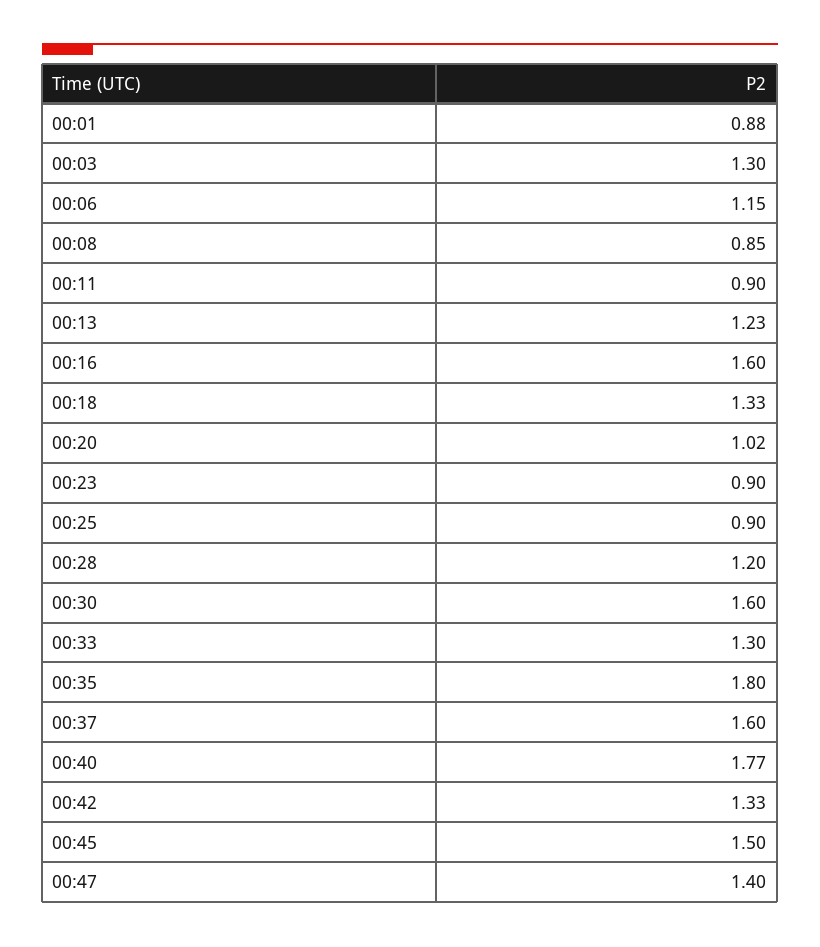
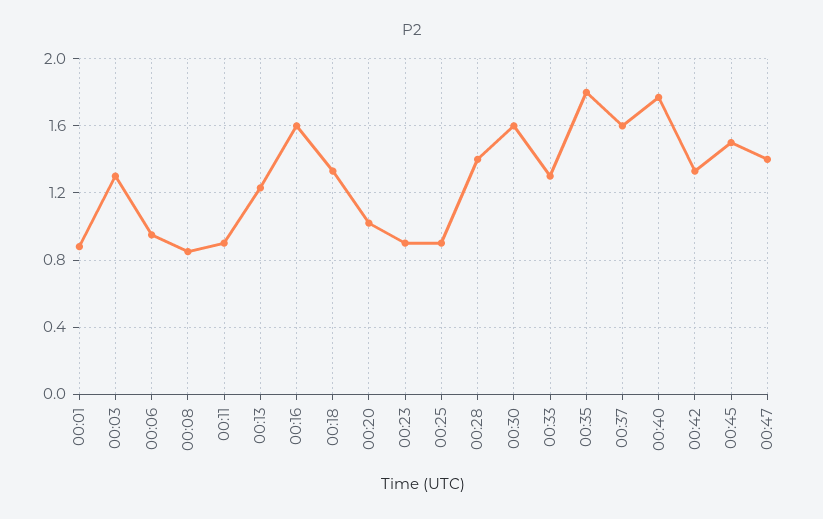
00:06: 1.15 -> 0.95
00:28: 1.2 -> 1.4

